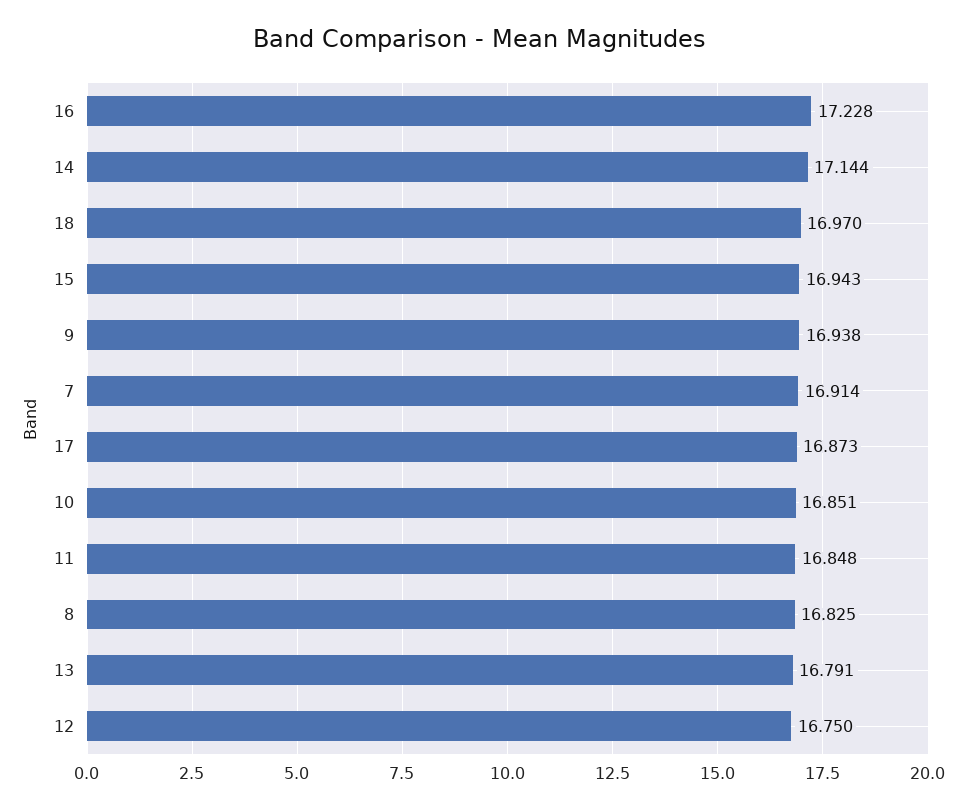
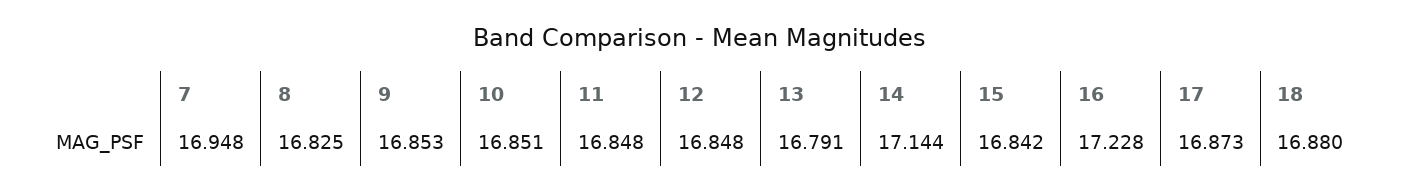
18: 16.97 -> 16.88
15: 16.943 -> 16.842
9: 16.938 -> 16.853
7: 16.914 -> 16.948
12: 16.75 -> 16.848

